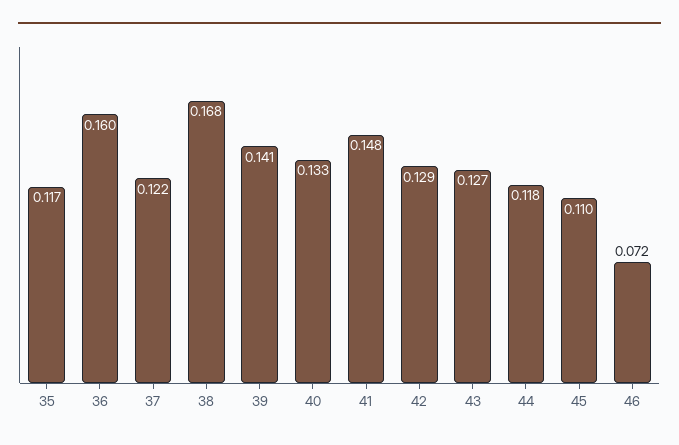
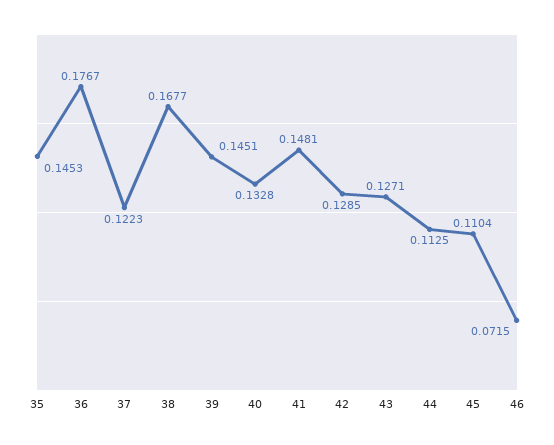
35: 0.117 -> 0.1453
36: 0.16 -> 0.1767
39: 0.141 -> 0.1451
44: 0.118 -> 0.1125

